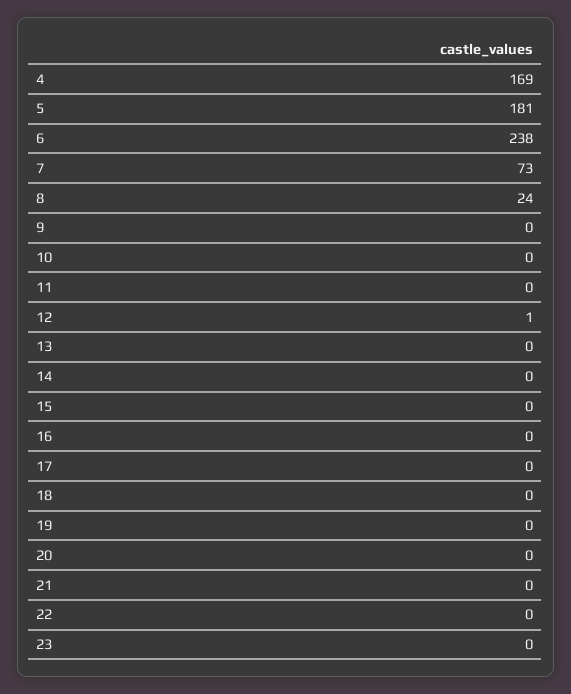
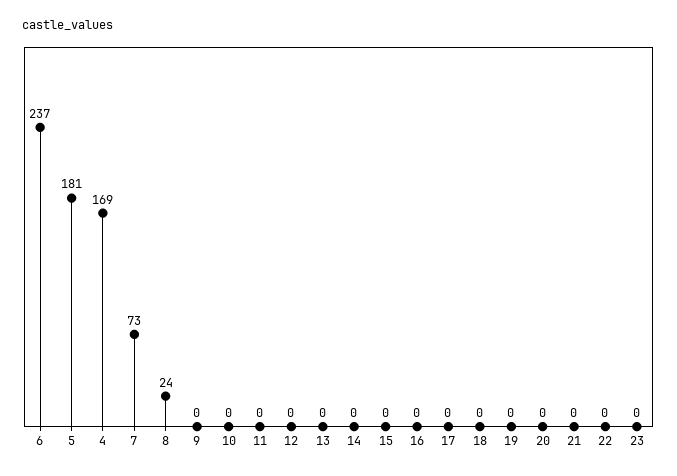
6: 238 -> 237
12: 1 -> 0

